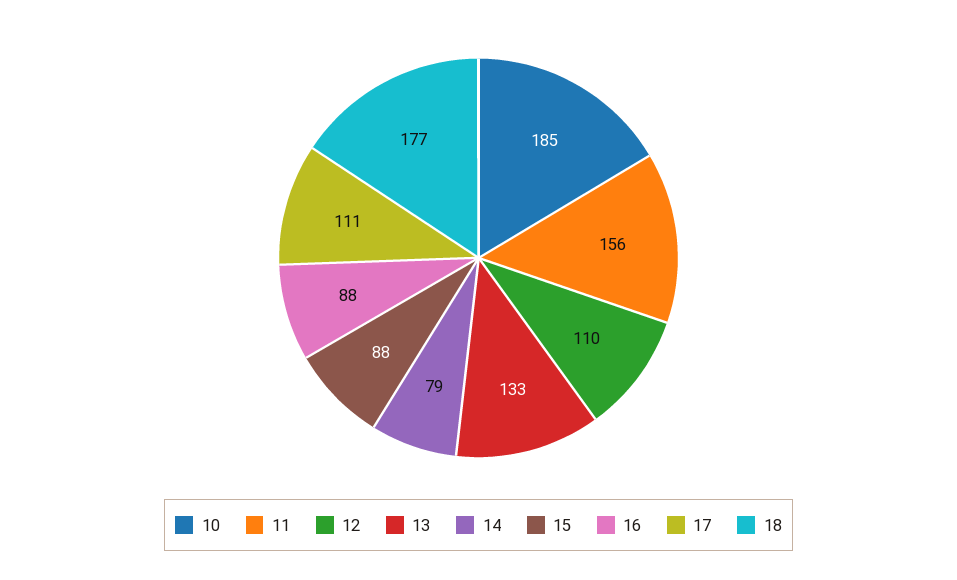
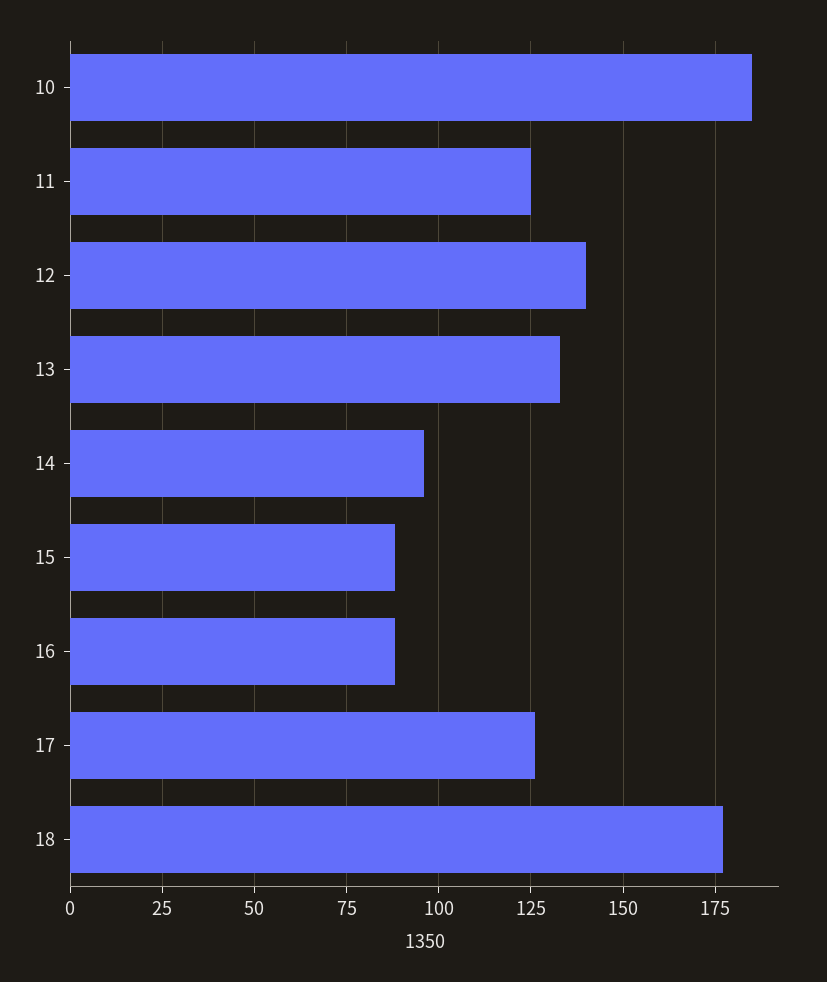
11: 156 -> 125
12: 110 -> 140
14: 79 -> 95
17: 111 -> 125

